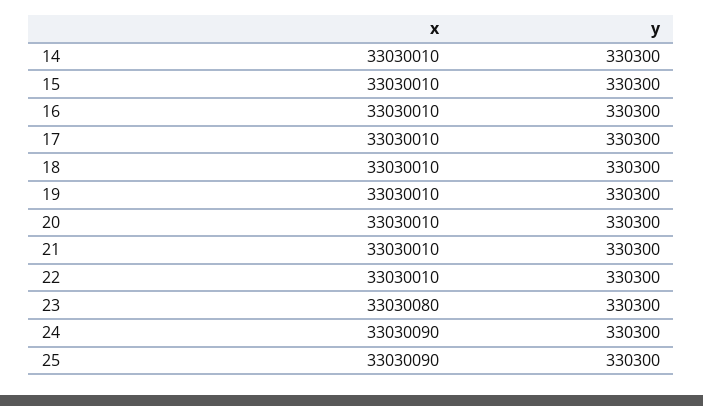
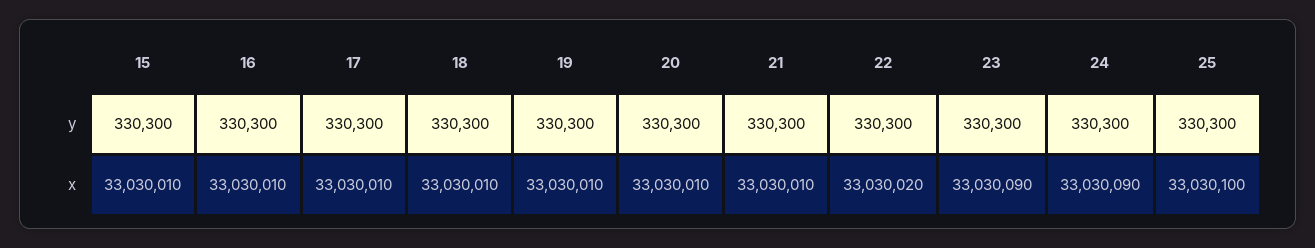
x, 14: 33030010 -> none
y, 14: 330300 -> none
x, 22: 33030010 -> 33030020
x, 23: 33030080 -> 33030090
x, 25: 33030090 -> 33030100

